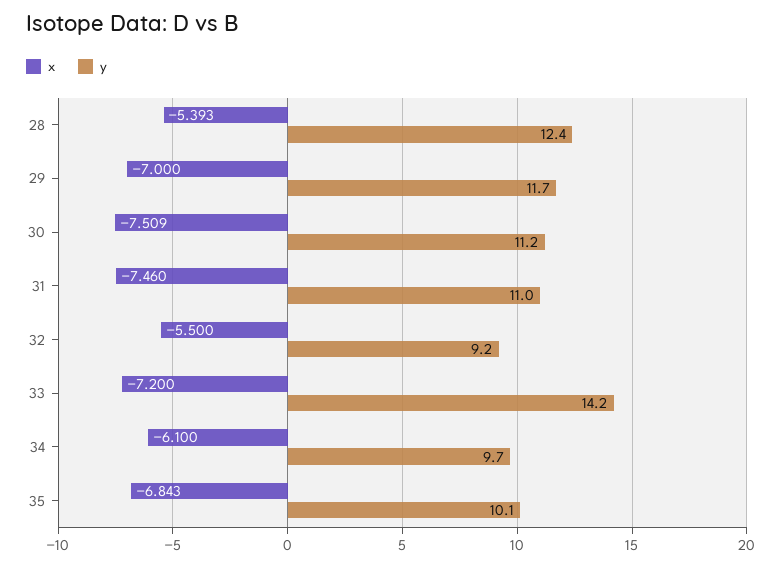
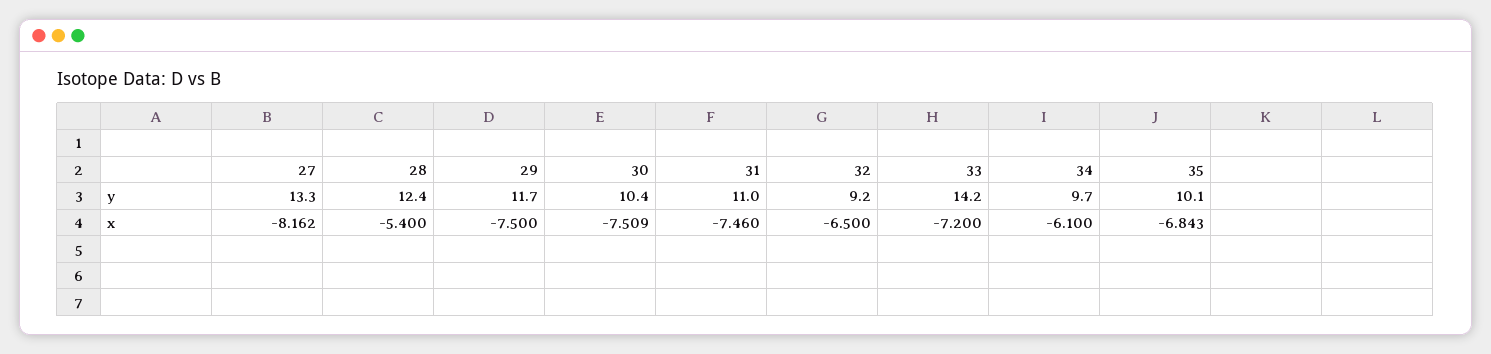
x, 28: -5.393 -> -5.4
x, 29: -7 -> -7.5
y, 30: 11.2 -> 10.4
x, 32: -5.5 -> -6.5
y, 27: none -> 13.3
x, 27: none -> -8.162

